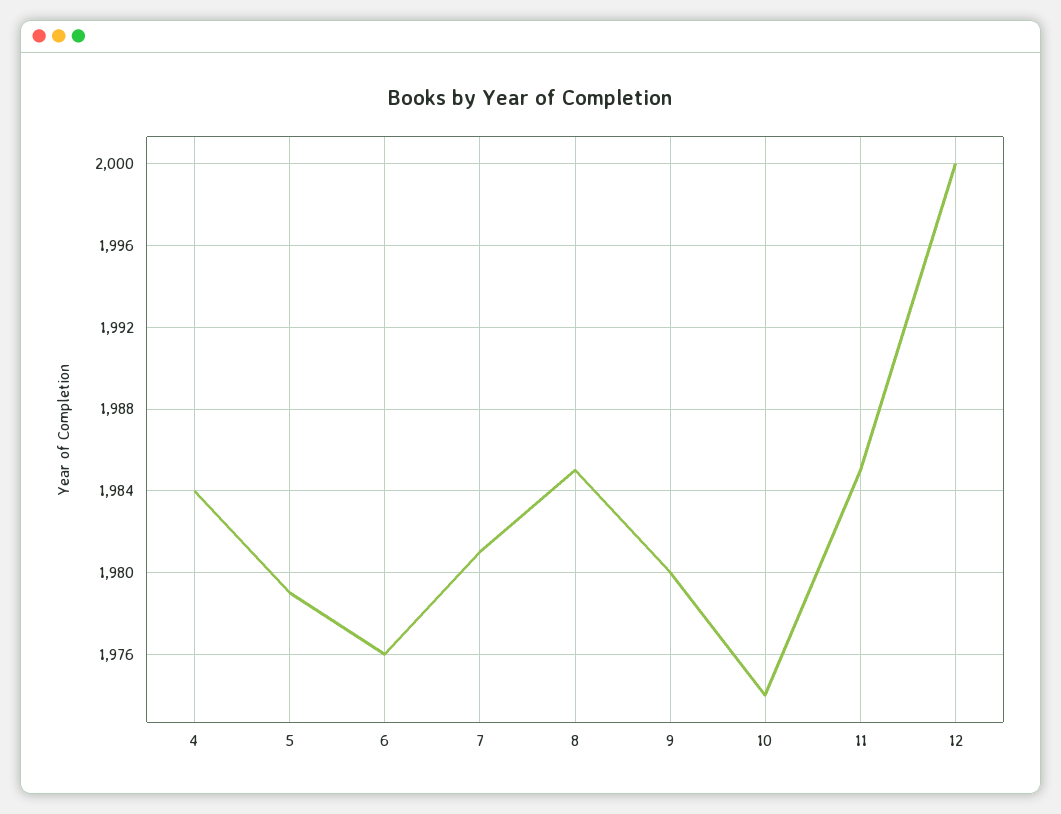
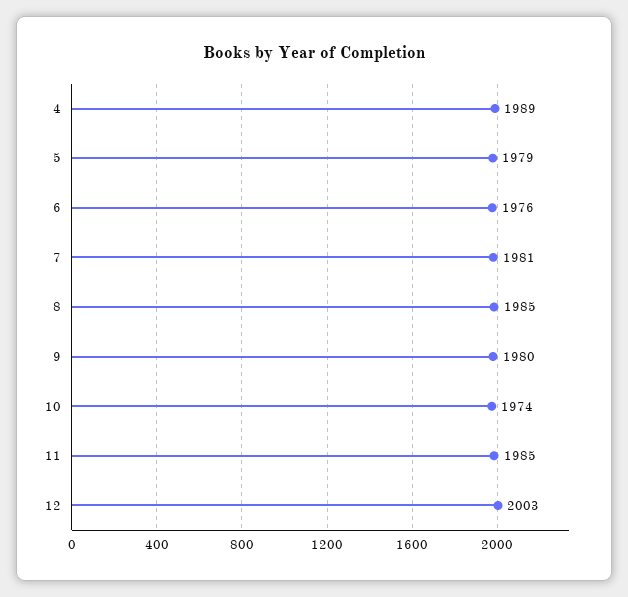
4: 1984 -> 1989
12: 2000 -> 2003

